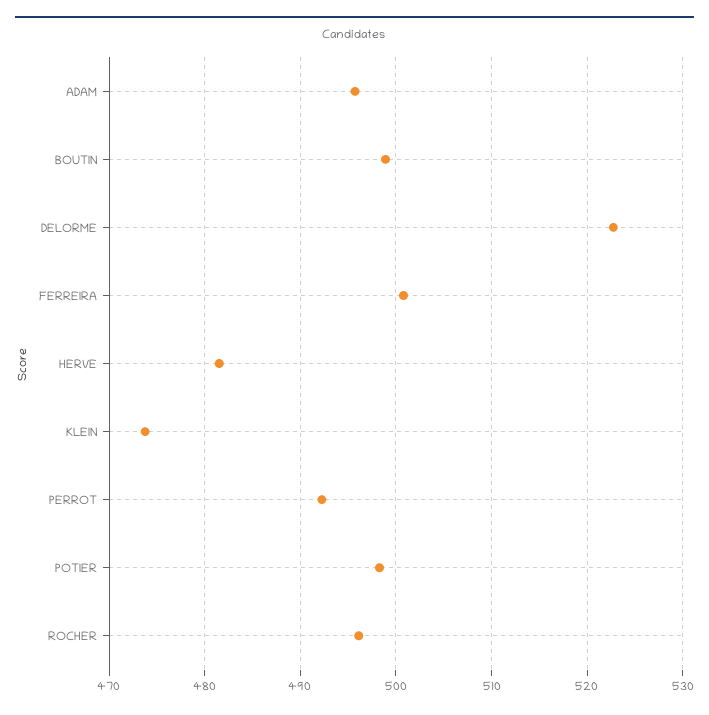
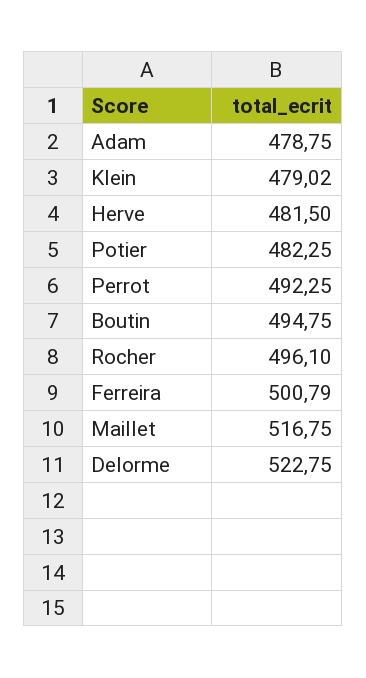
ADAM: 496 -> 478.75
BOUTIN: 499 -> 494.75
KLEIN: 474 -> 479.02
POTIER: 498 -> 482.25
Maillet: none -> 516.75

